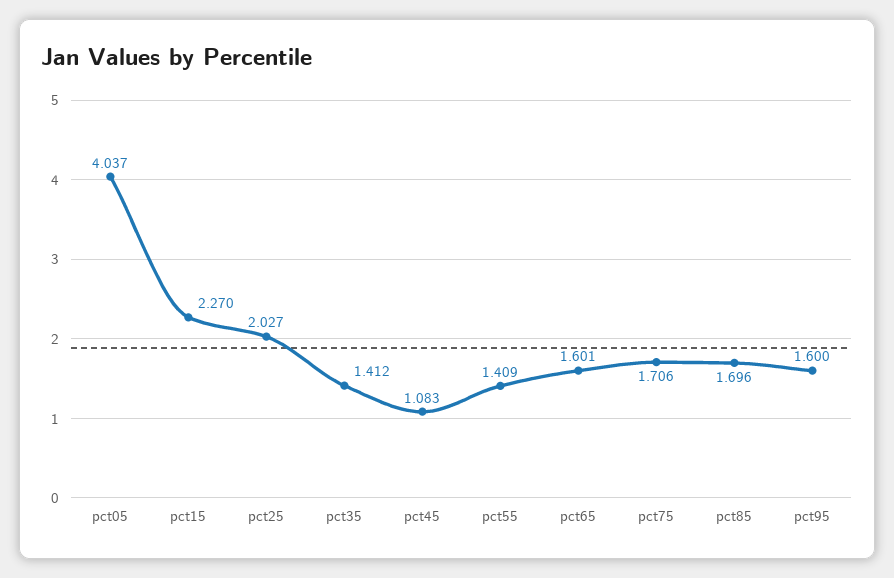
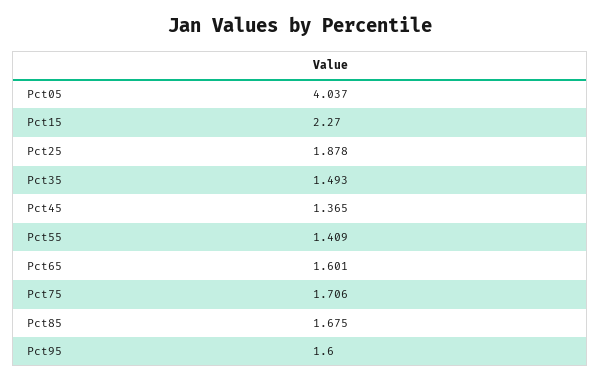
pct25: 2.027 -> 1.878
pct35: 1.412 -> 1.493
pct45: 1.083 -> 1.365
pct85: 1.696 -> 1.675

